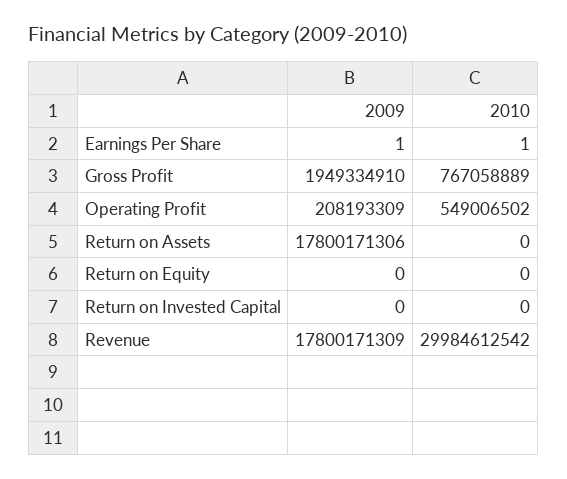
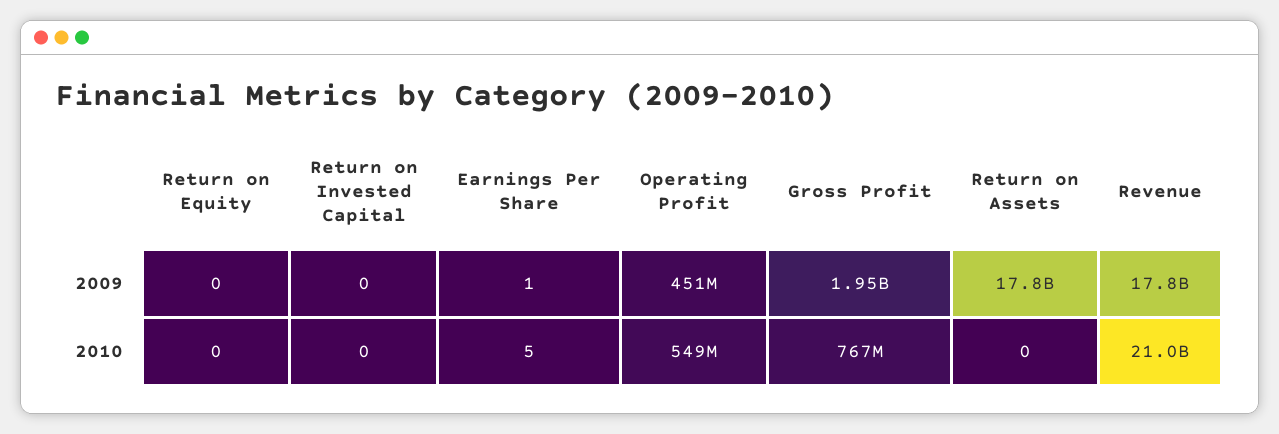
2010, Earnings Per Share: 1 -> 5
2009, Operating Profit: 208193309 -> 451000000
2010, Revenue: 29984612542 -> 21000000000

